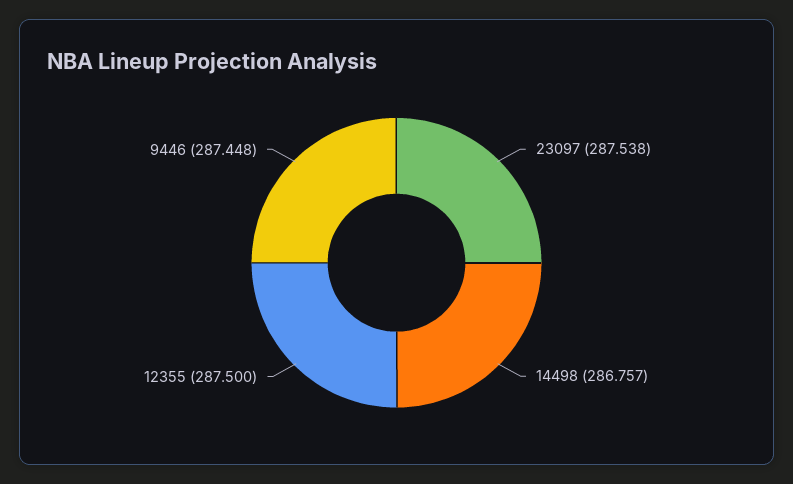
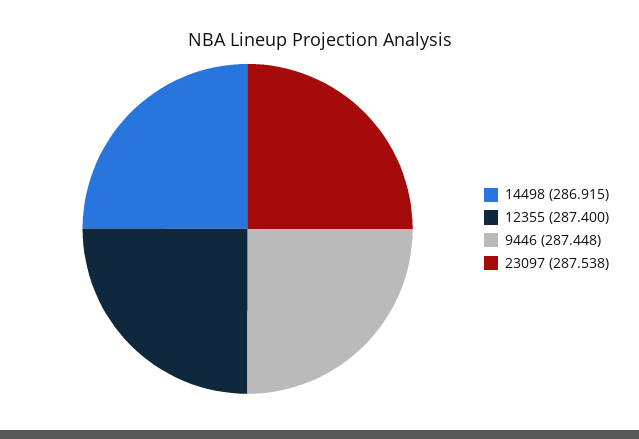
14498: 286.757 -> 286.915
12355: 287.5 -> 287.4

